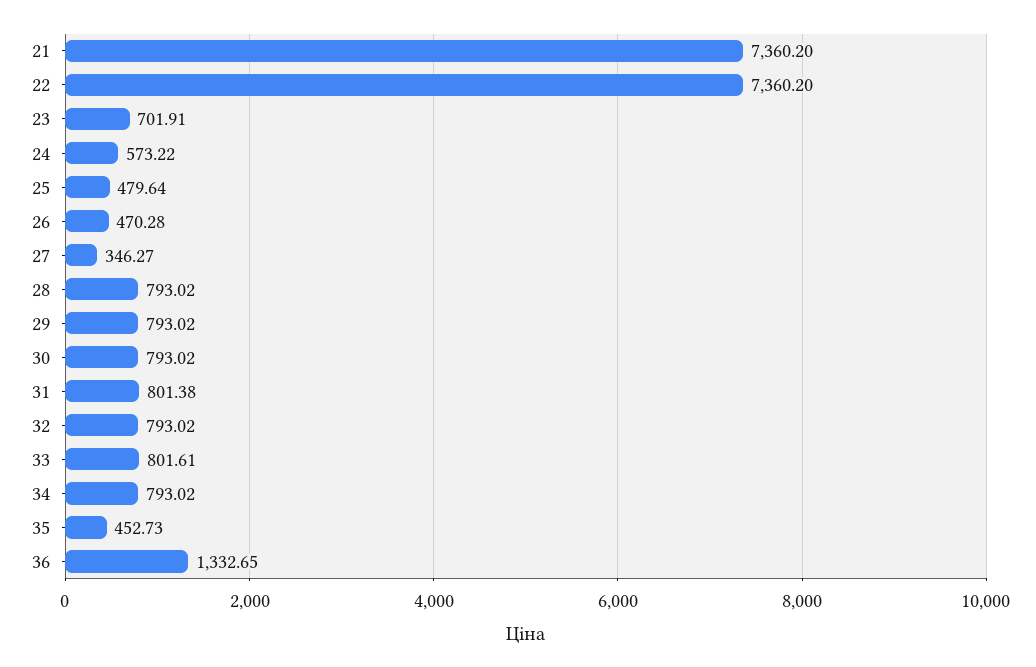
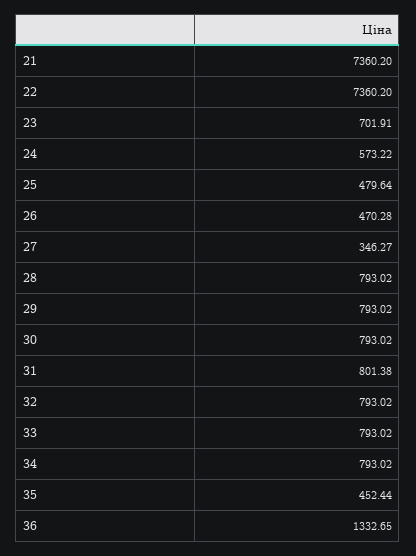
33: 801.61 -> 793.02
35: 452.73 -> 452.44

